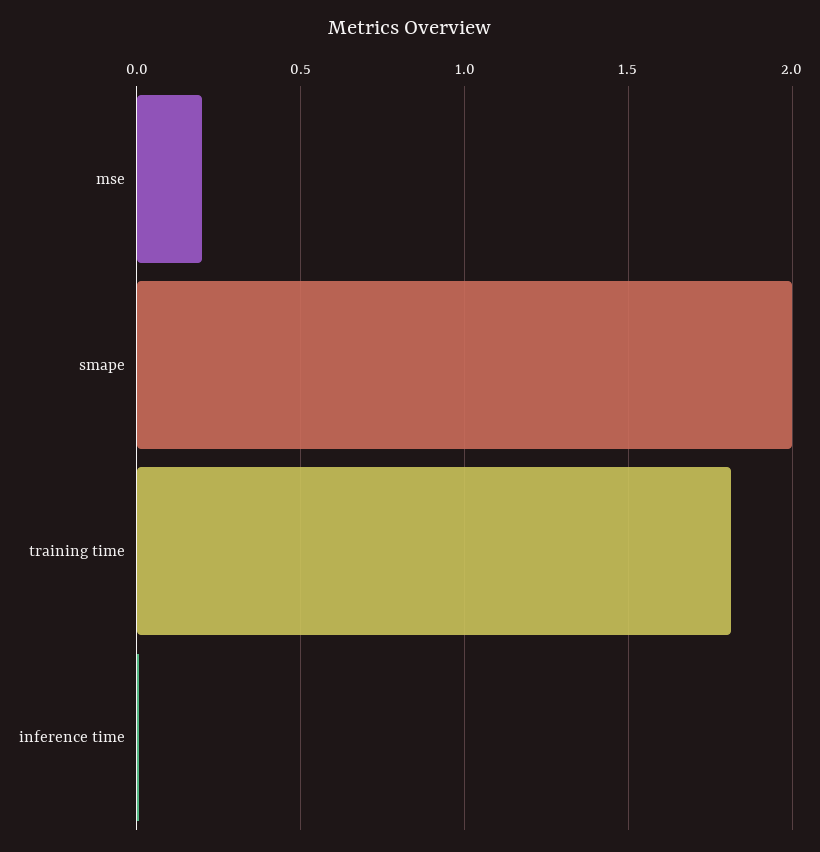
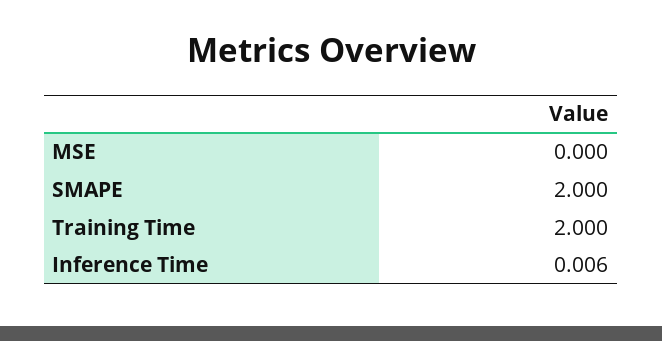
mse: 0.2 -> 0
training time: 1.8 -> 2

